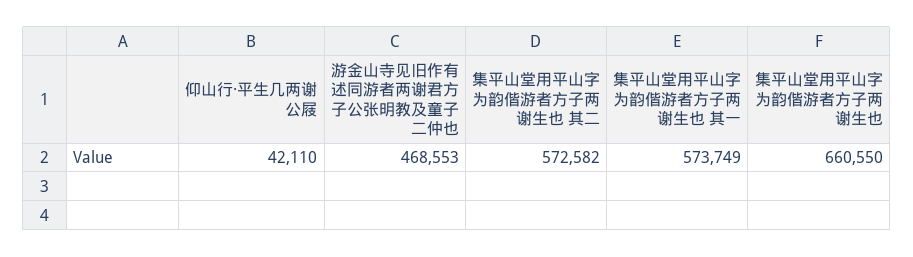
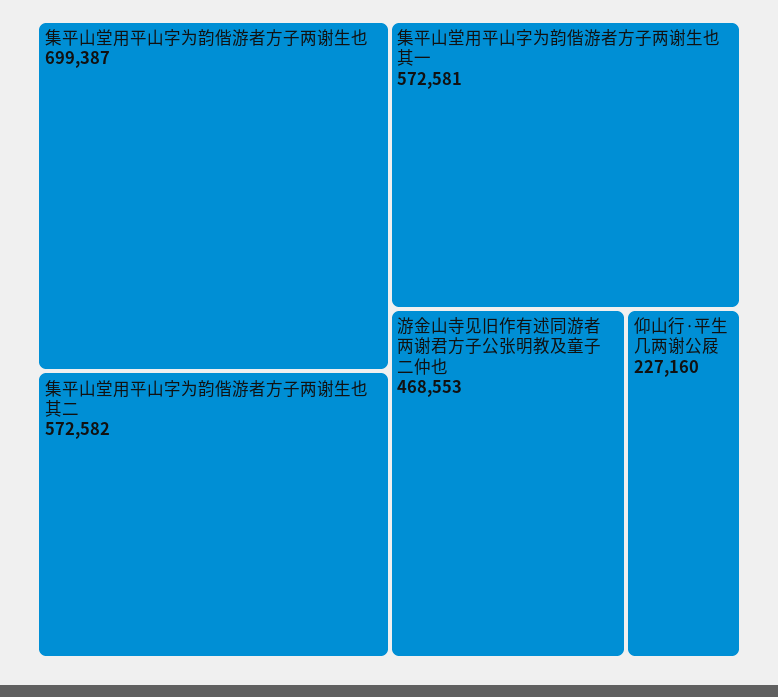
仰山行·平生几两谢公屐: 42110 -> 227160
集平山堂用平山字为韵偕游者方子两谢生也 其一: 573749 -> 572581
集平山堂用平山字为韵偕游者方子两谢生也: 660550 -> 699387

